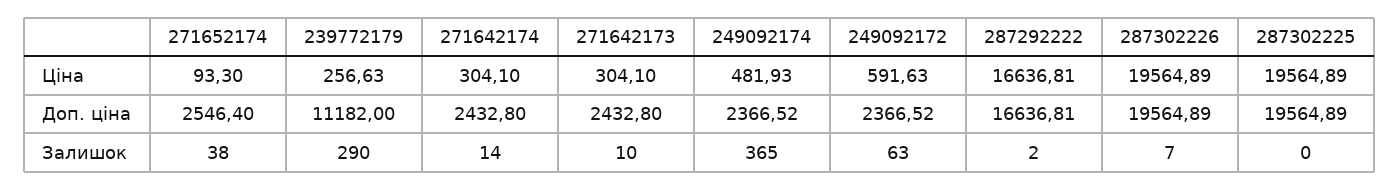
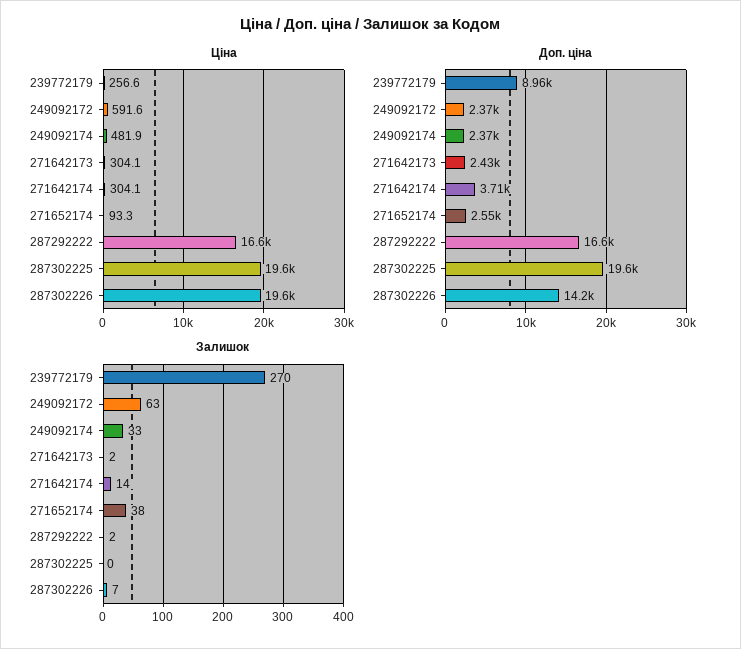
Доп. ціна, 239772179: 11182 -> 8960
Доп. ціна, 271642174: 2432.8 -> 3710
Доп. ціна, 287302226: 19564.89 -> 14200
Залишок, 239772179: 290 -> 270
Залишок, 271642173: 10 -> 2
Залишок, 249092174: 365 -> 33

